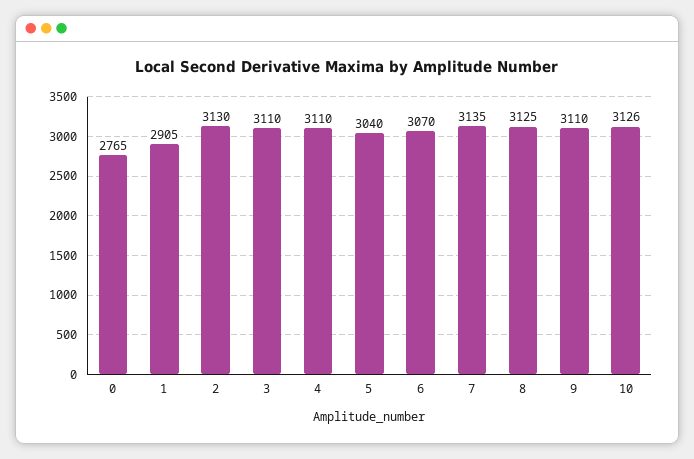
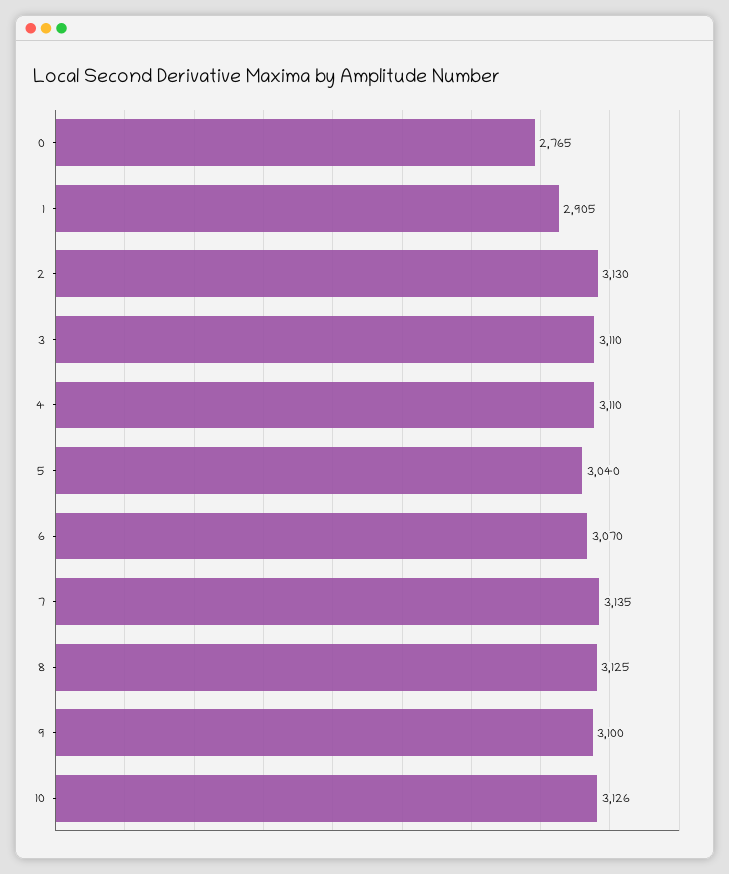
9: 3110 -> 3100

